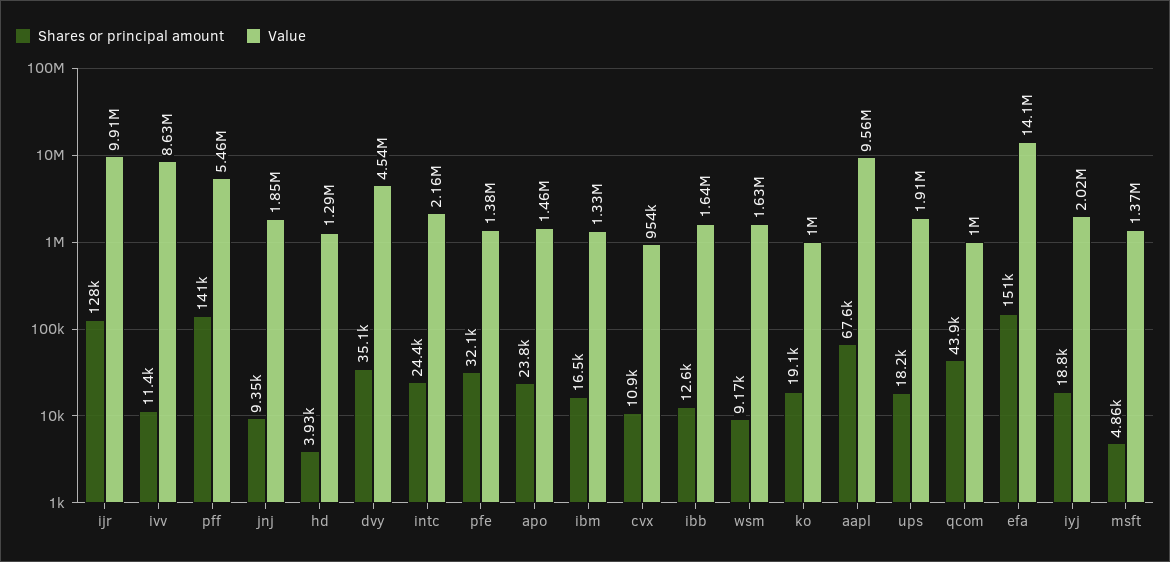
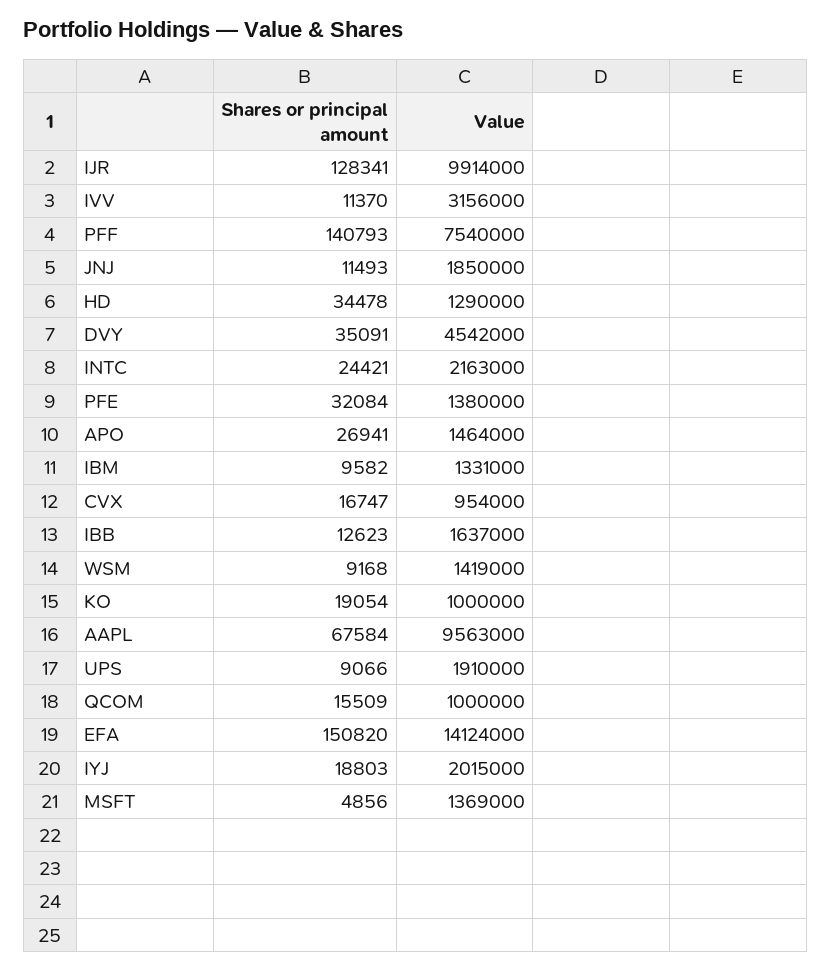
Value, ivv: 8630000 -> 3156000
Value, pff: 5460000 -> 7540000
Shares or principal amount, jnj: 9350 -> 11493
Shares or principal amount, hd: 3930 -> 34478
Shares or principal amount, apo: 23800 -> 26941
Shares or principal amount, ibm: 16500 -> 9582
Shares or principal amount, cvx: 10900 -> 16747
Value, wsm: 1630000 -> 1419000
Shares or principal amount, ups: 18200 -> 9066
Shares or principal amount, qcom: 43900 -> 15509

